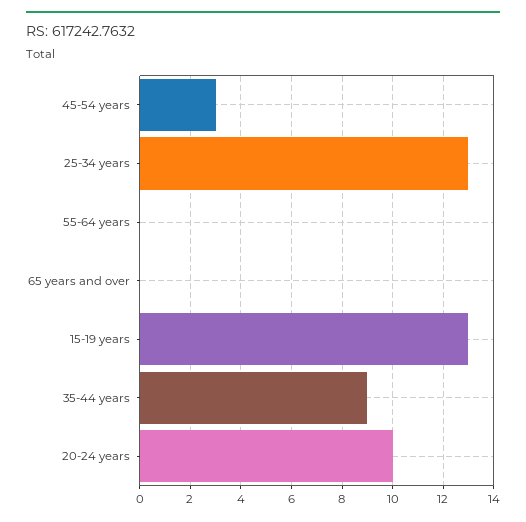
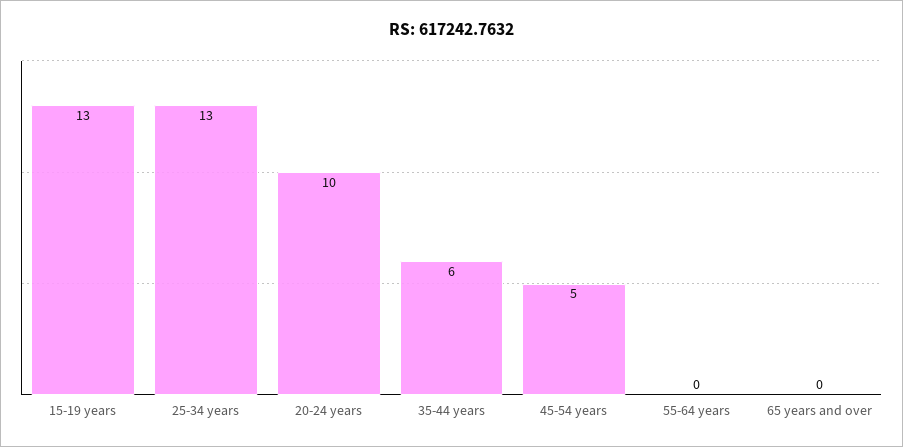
45-54 years: 3 -> 5
35-44 years: 9 -> 6

